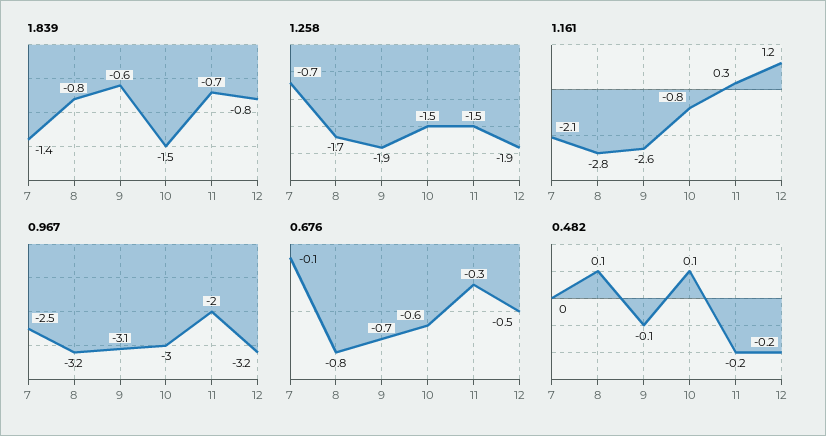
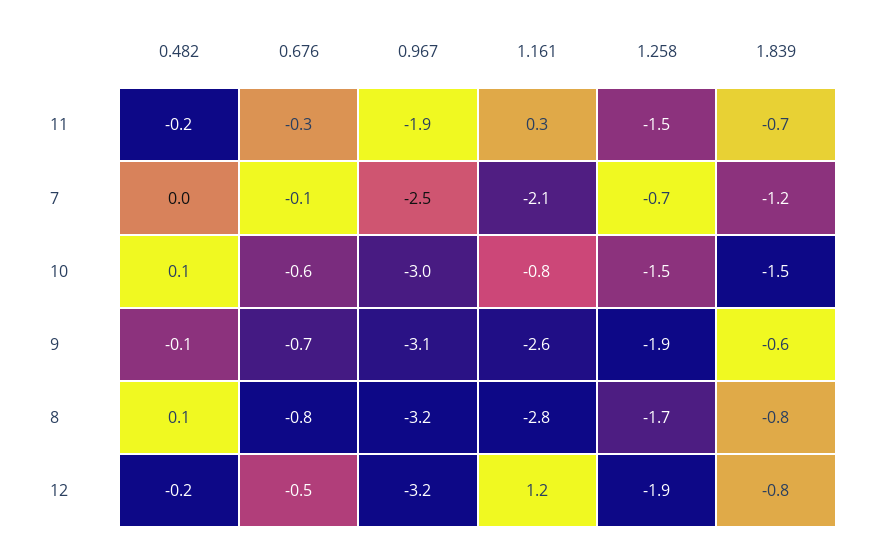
1.839, 7: -1.4 -> -1.2
0.967, 11: -2 -> -1.9

